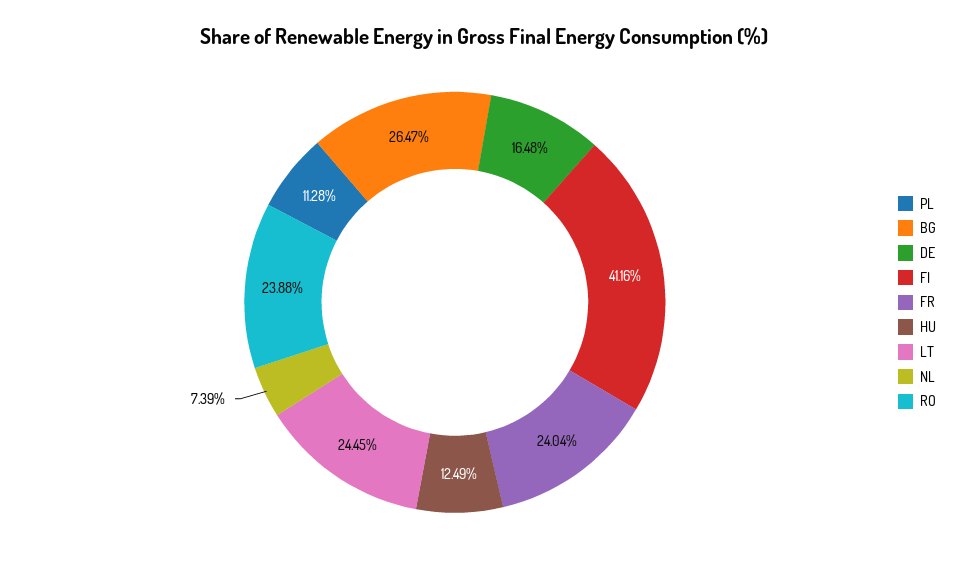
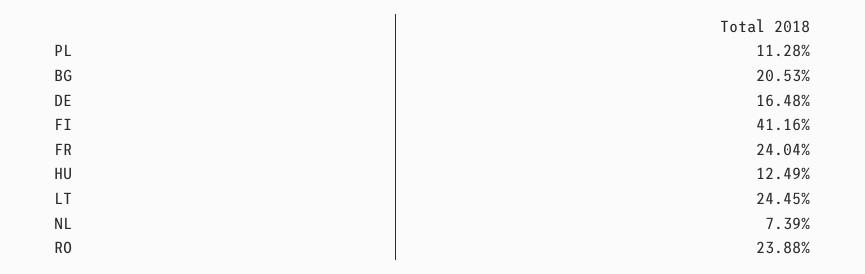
BG: 26.47 -> 20.53

